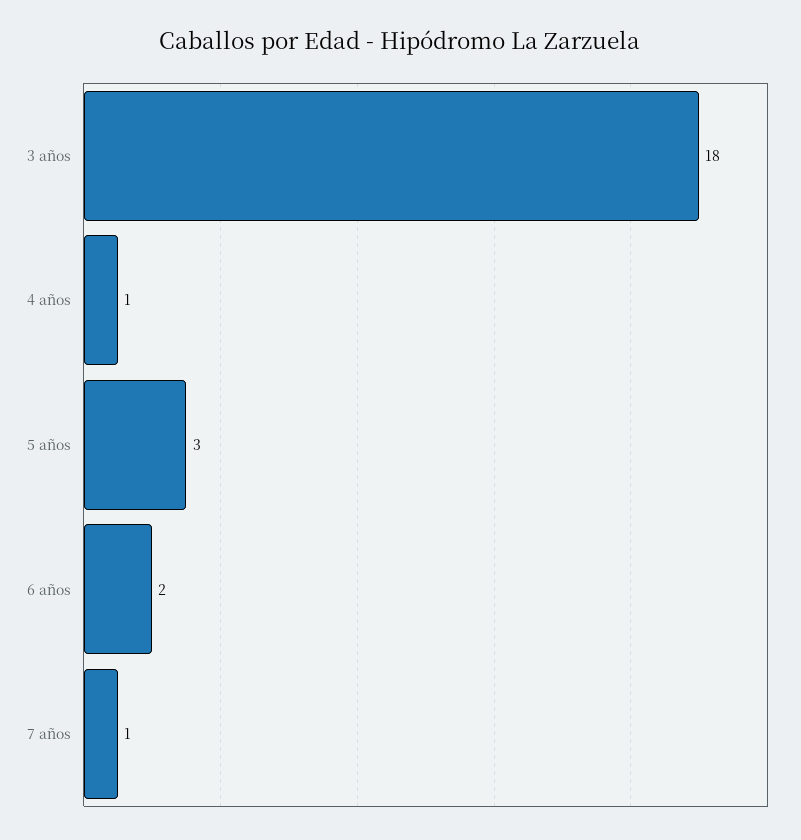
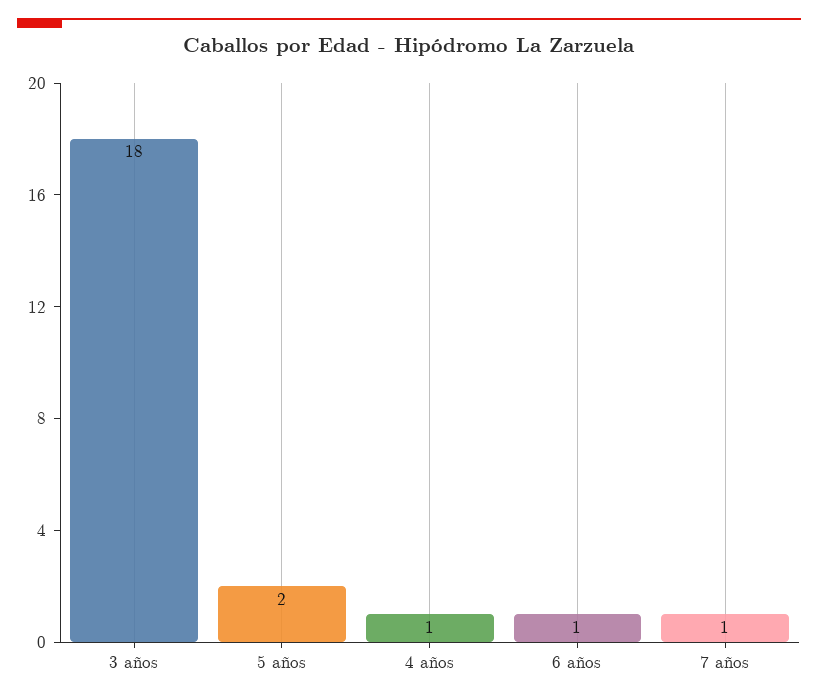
5 años: 3 -> 2
6 años: 2 -> 1

